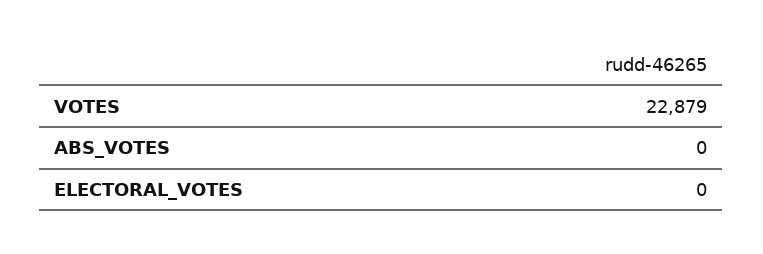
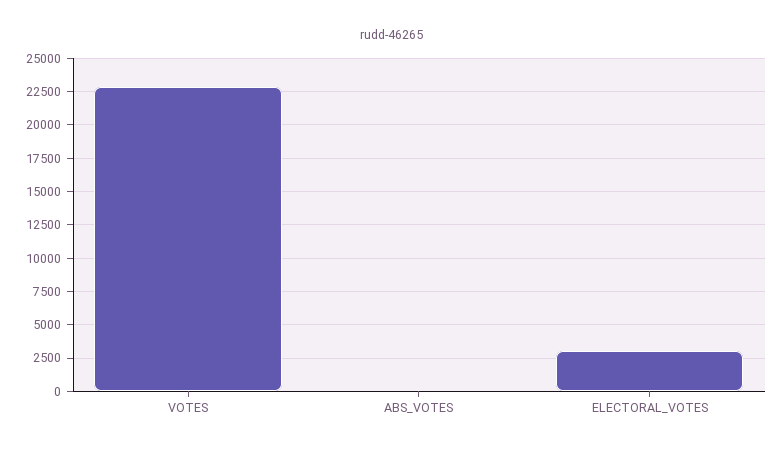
ELECTORAL_VOTES: 0 -> 3000

